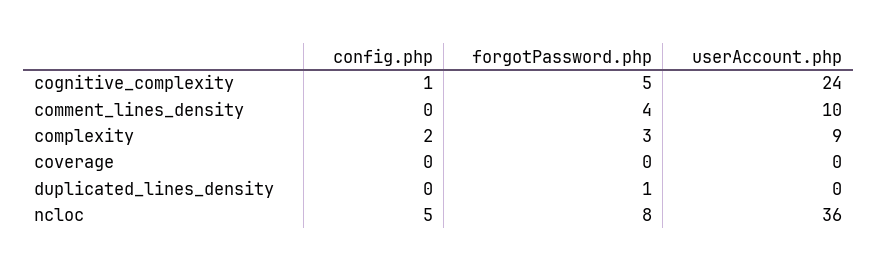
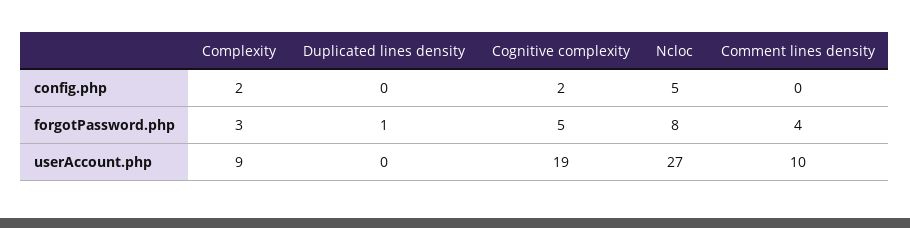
config.php, cognitive_complexity: 1 -> 2
userAccount.php, cognitive_complexity: 24 -> 19
config.php, coverage: 0 -> none
forgotPassword.php, coverage: 0 -> none
userAccount.php, coverage: 0 -> none
userAccount.php, ncloc: 36 -> 27

